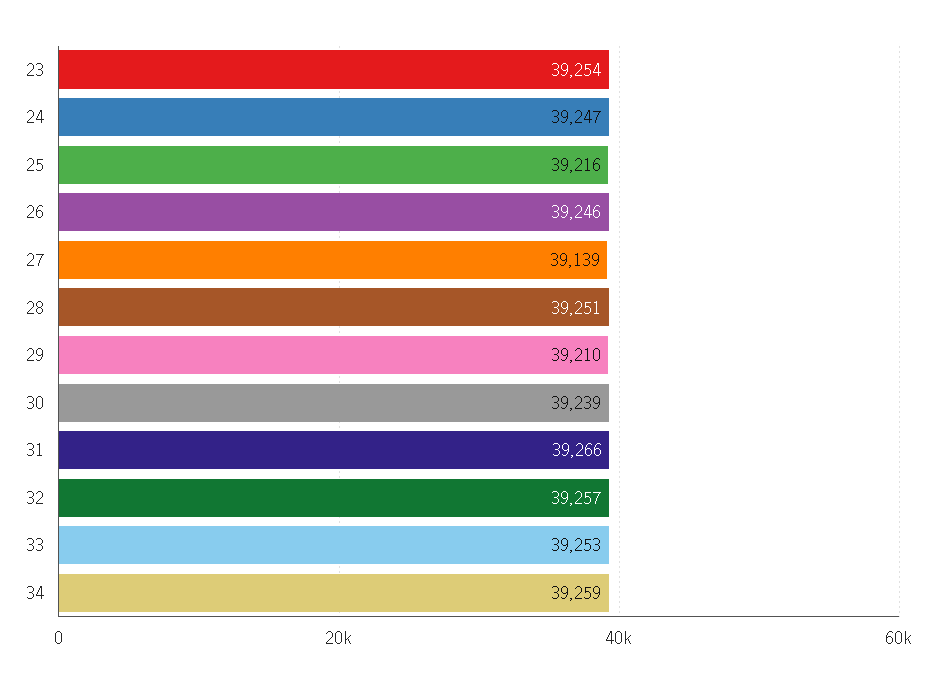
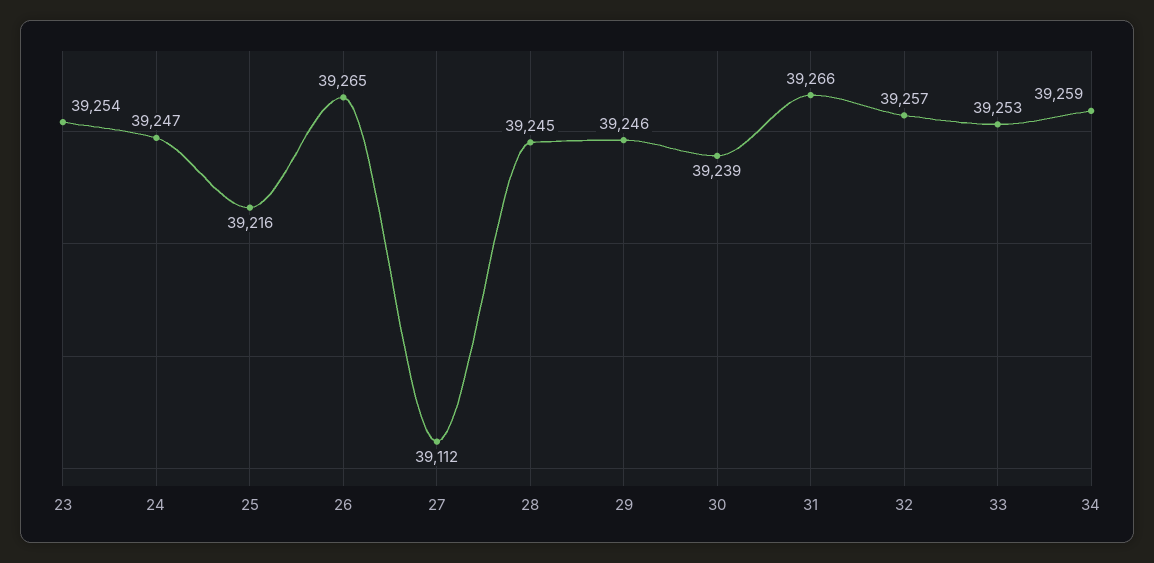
26: 39246 -> 39265
27: 39139 -> 39112
28: 39251 -> 39245
29: 39210 -> 39246

